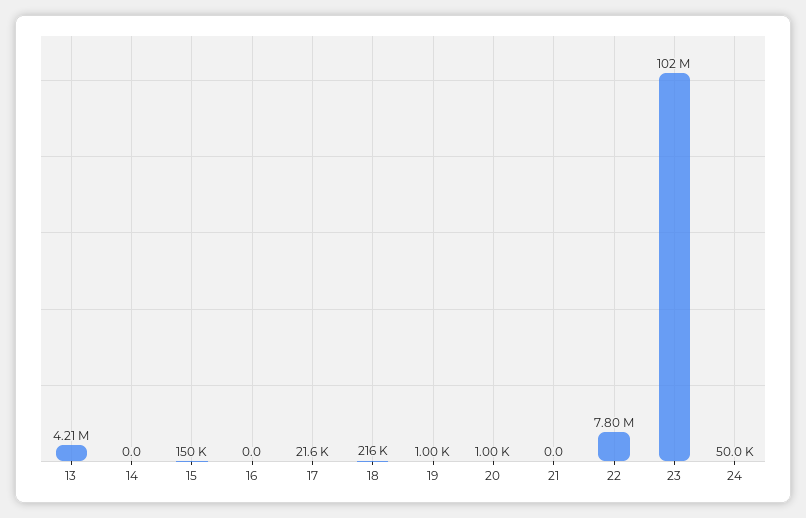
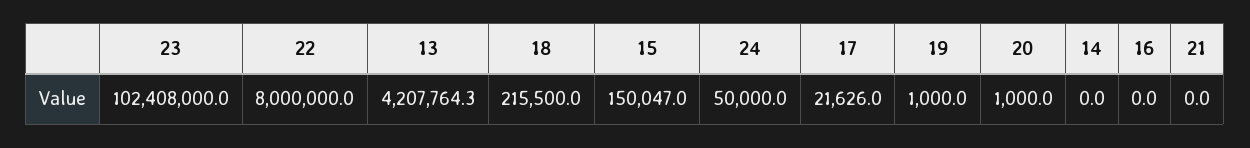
22: 7800000 -> 8000000

